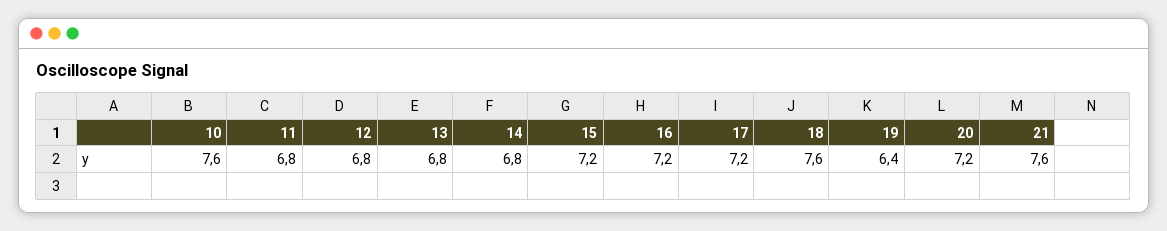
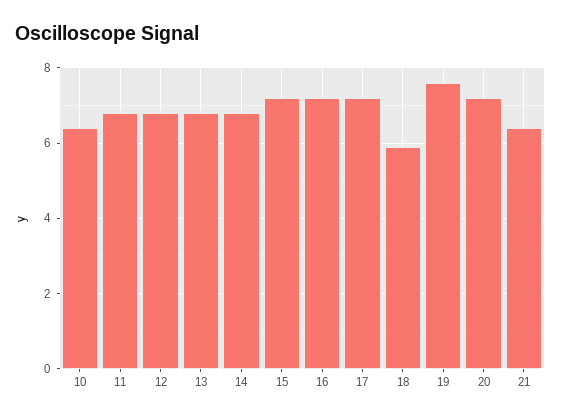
10: 7.6 -> 6.5
18: 7.6 -> 6
19: 6.4 -> 7.5
21: 7.6 -> 6.5

